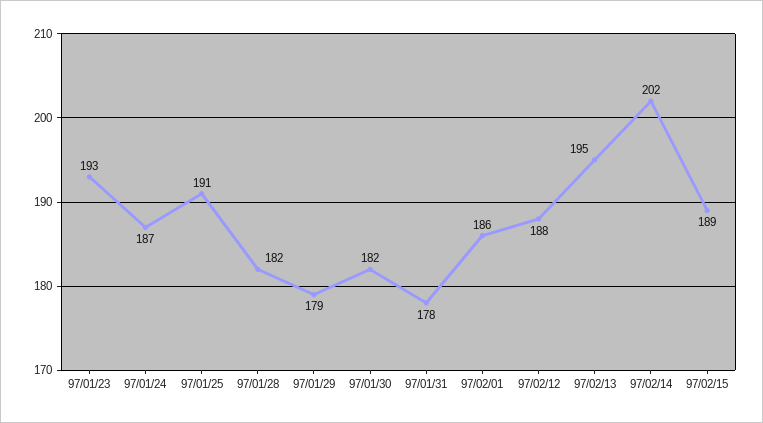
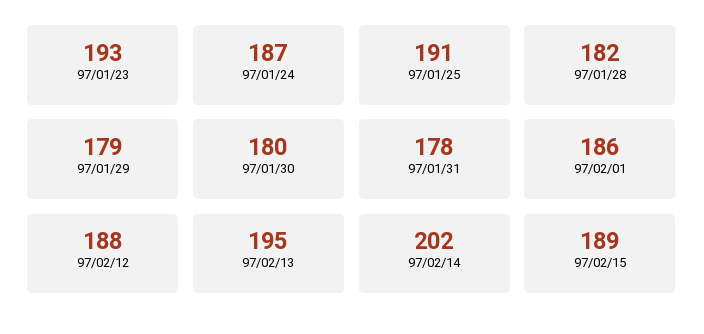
97/01/30: 182 -> 180

